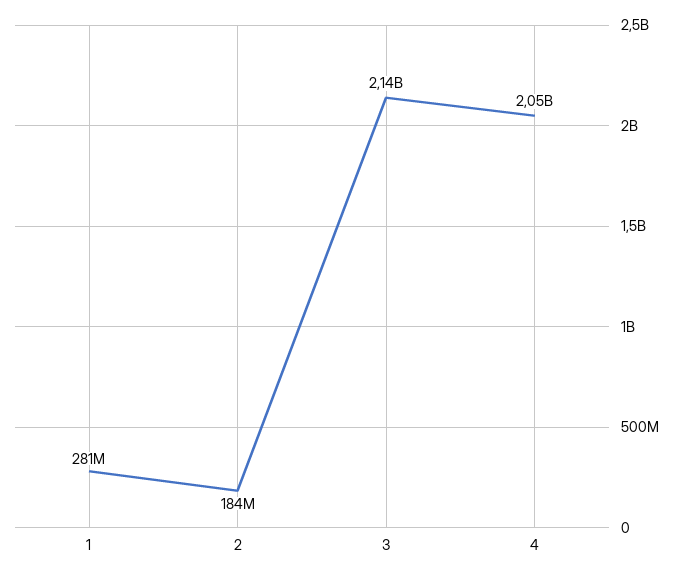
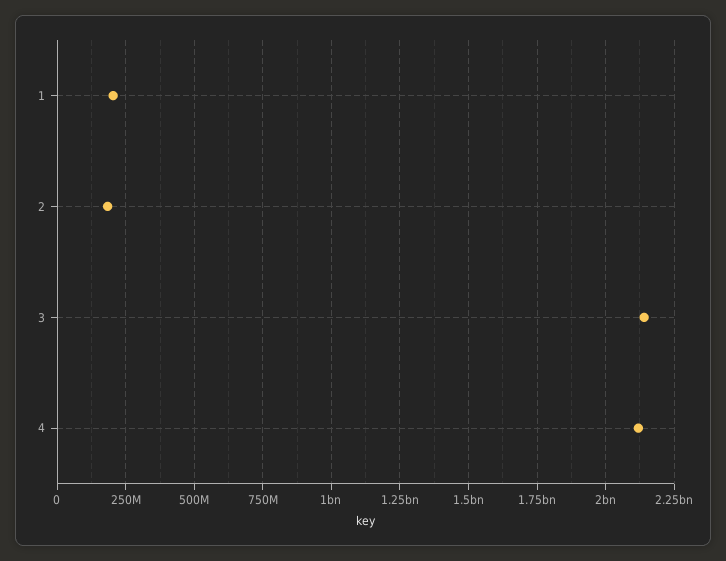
1: 281000000 -> 200000000
4: 2050000000 -> 2125000000

